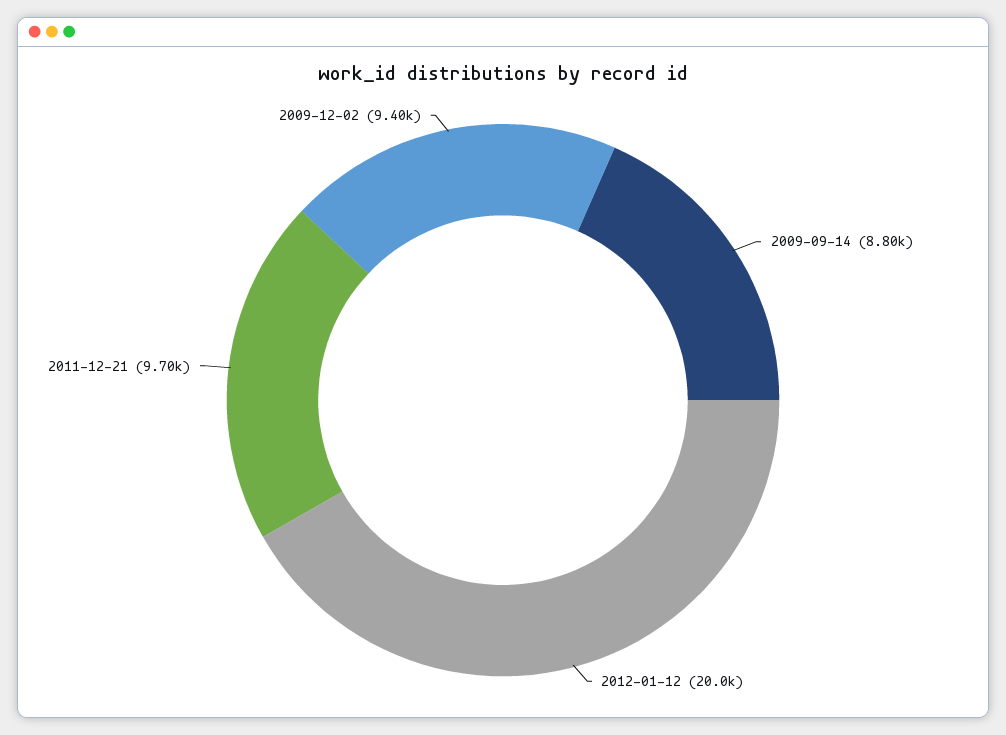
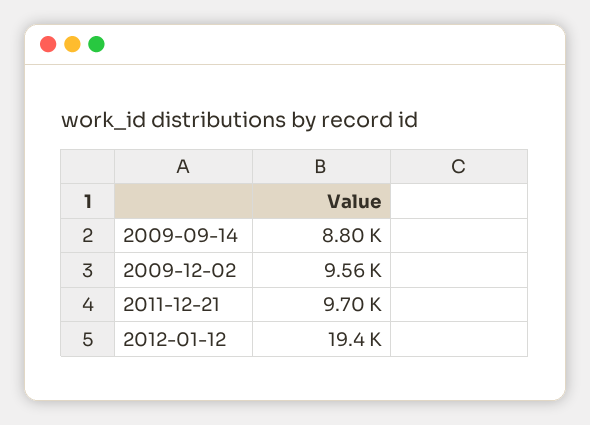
2012-01-12: 20000 -> 19400
2009-12-02: 9400 -> 9560

